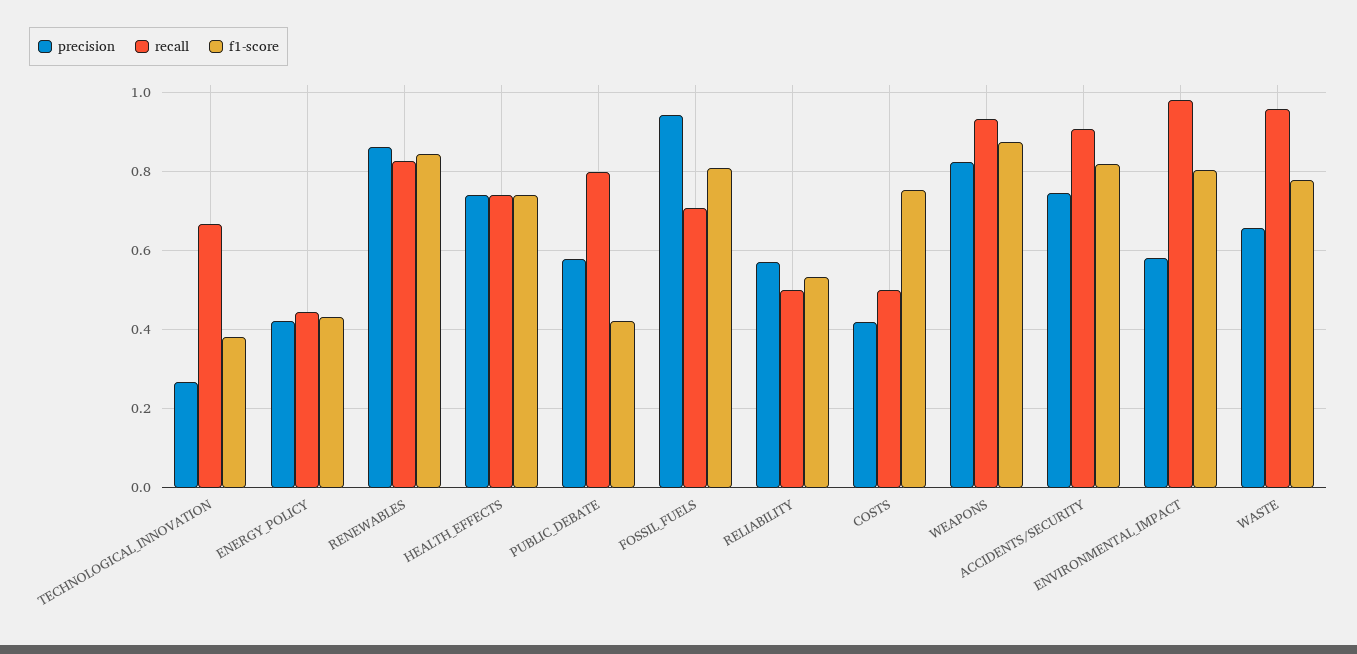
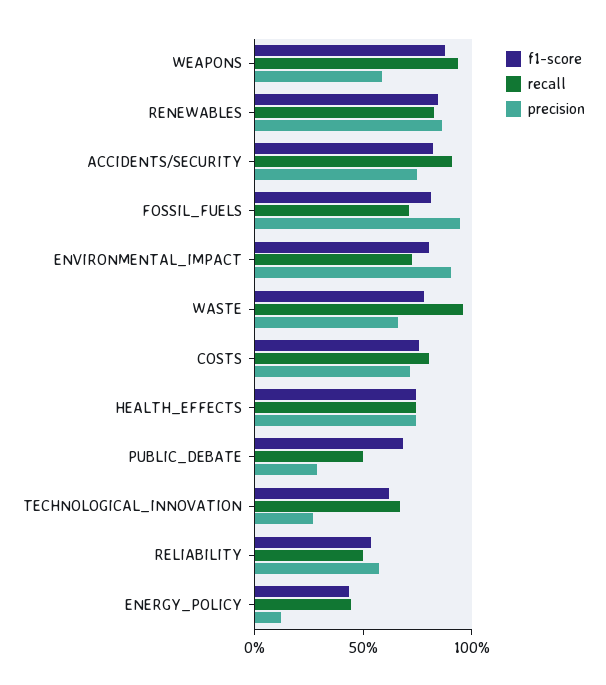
f1-score, TECHNOLOGICAL_INNOVATION: 0.38 -> 0.6
precision, ENERGY_POLICY: 0.42 -> 0.1
precision, PUBLIC_DEBATE: 0.58 -> 0.3
recall, PUBLIC_DEBATE: 0.8 -> 0.5
f1-score, PUBLIC_DEBATE: 0.42 -> 0.7
precision, COSTS: 0.42 -> 0.7
recall, COSTS: 0.5 -> 0.8
precision, WEAPONS: 0.82 -> 0.6
precision, ENVIRONMENTAL_IMPACT: 0.58 -> 0.9
recall, ENVIRONMENTAL_IMPACT: 0.98 -> 0.7

